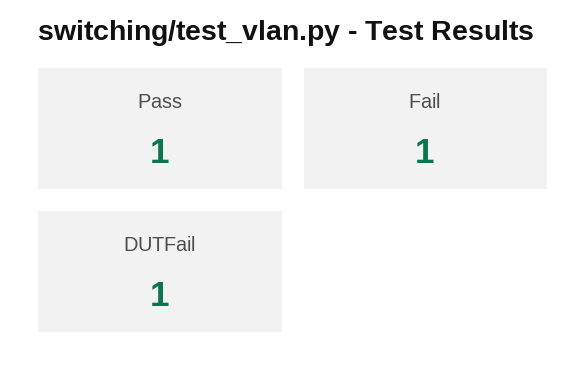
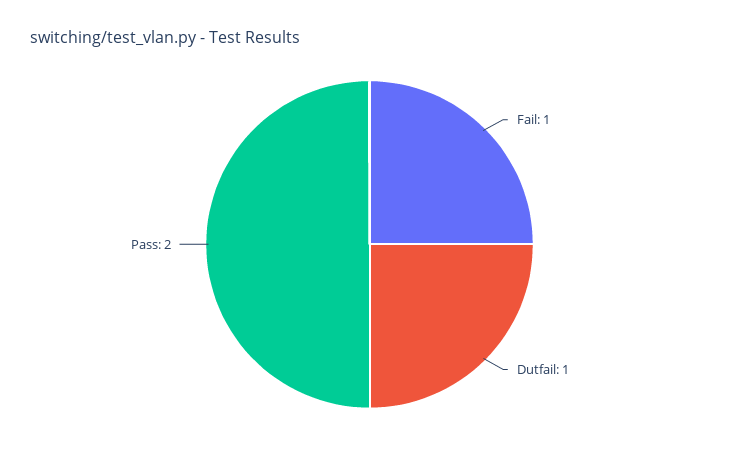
Pass: 1 -> 2

